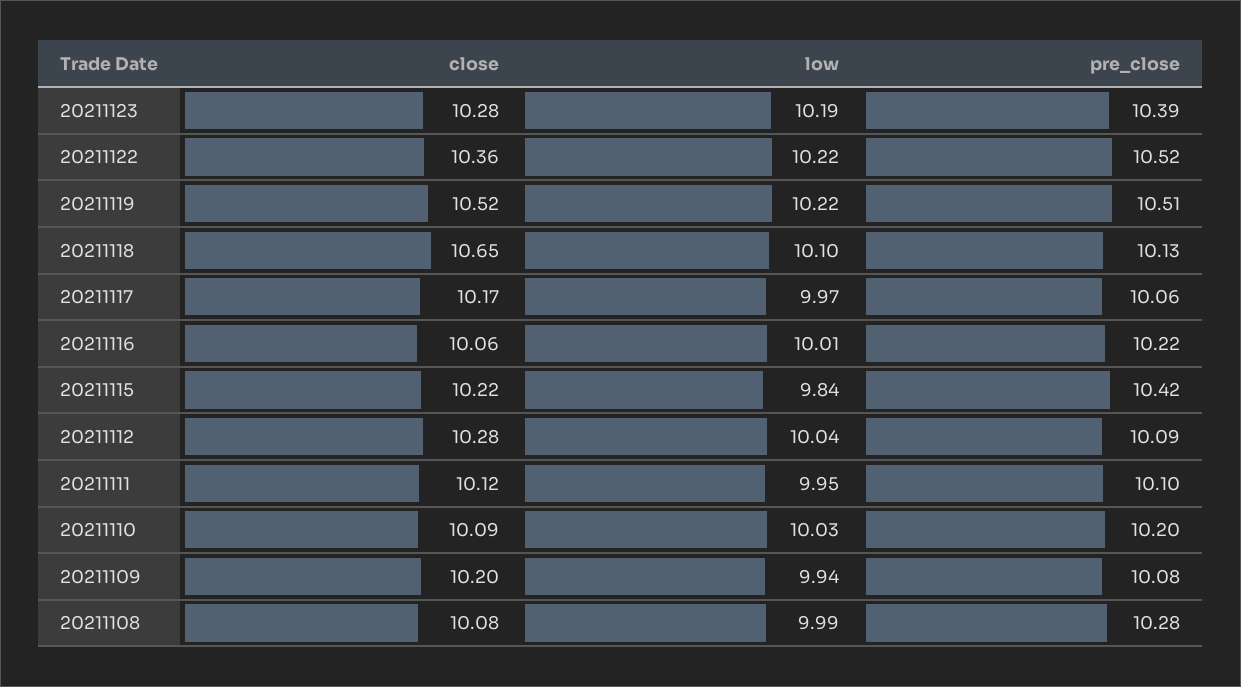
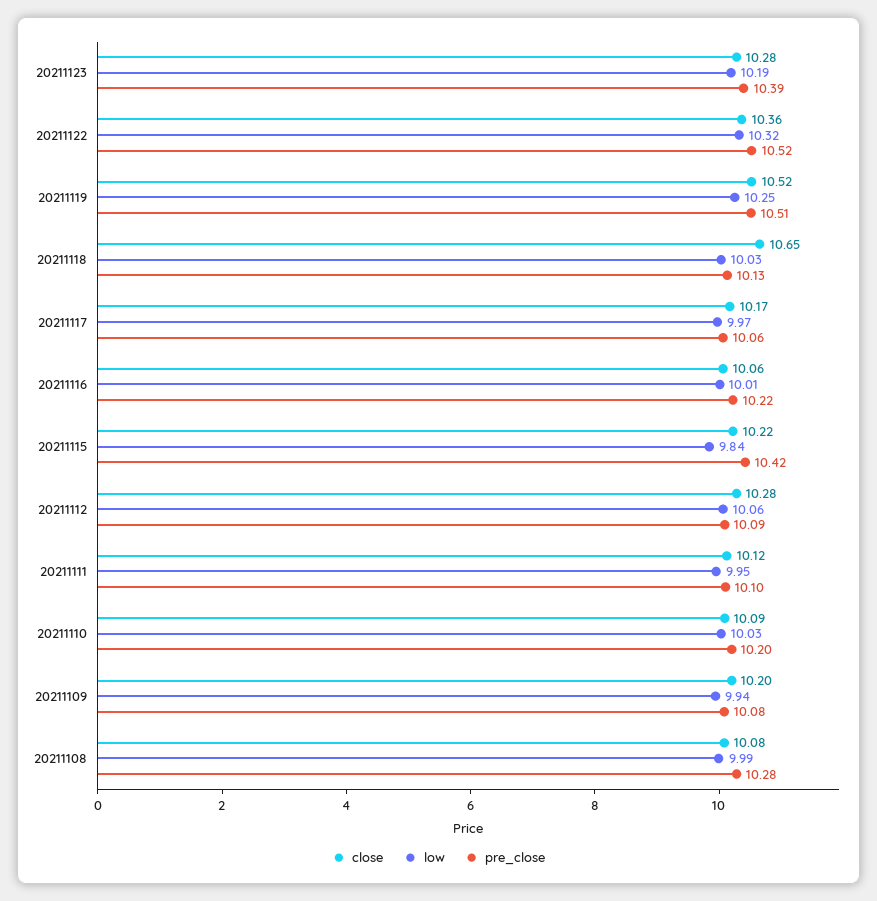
low, 20211122: 10.22 -> 10.32
low, 20211119: 10.22 -> 10.25
low, 20211118: 10.1 -> 10.03
low, 20211112: 10.04 -> 10.06

